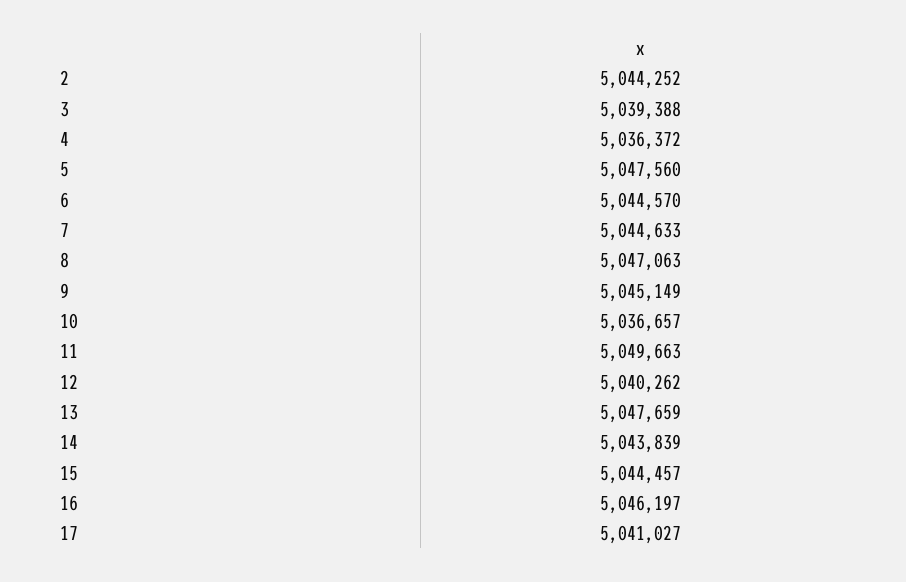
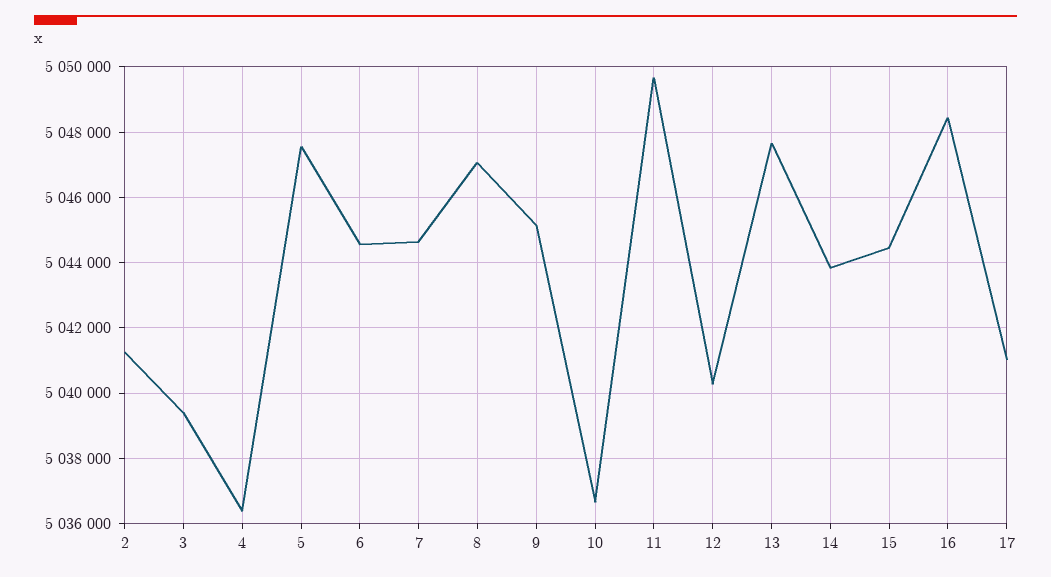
2: 5044252 -> 5041200
16: 5046197 -> 5048400

